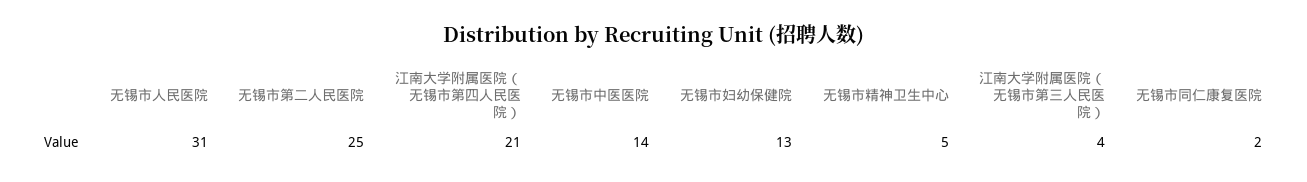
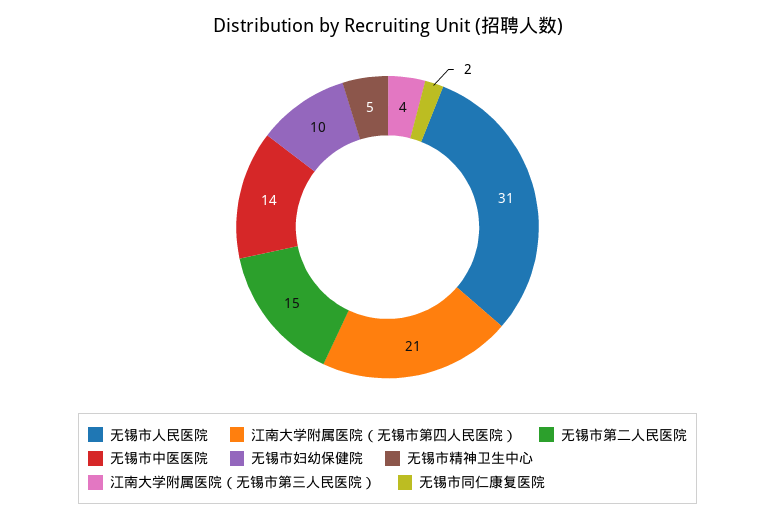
无锡市第二人民医院: 25 -> 15
无锡市妇幼保健院: 13 -> 10

